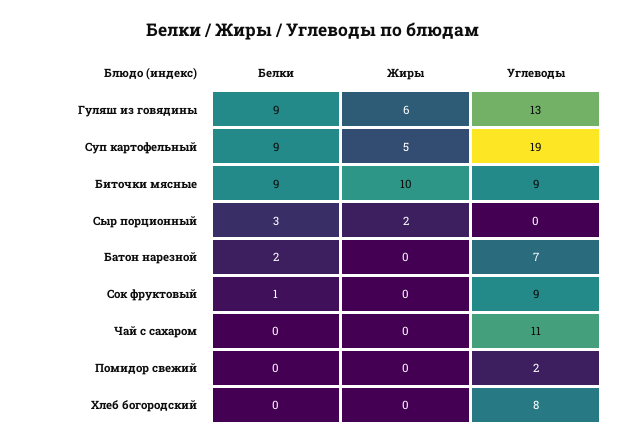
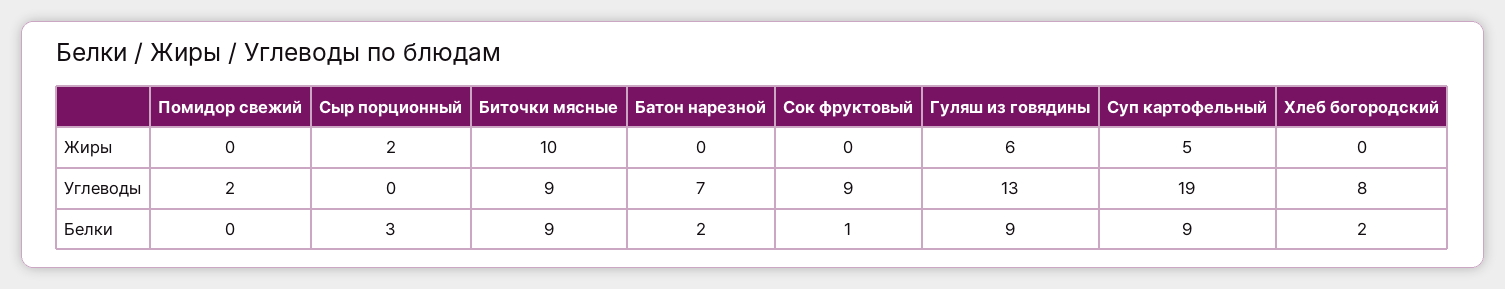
Белки, Чай с сахаром: 0 -> none
Жиры, Чай с сахаром: 0 -> none
Углеводы, Чай с сахаром: 11 -> none
Белки, Хлеб богородский: 0 -> 2

